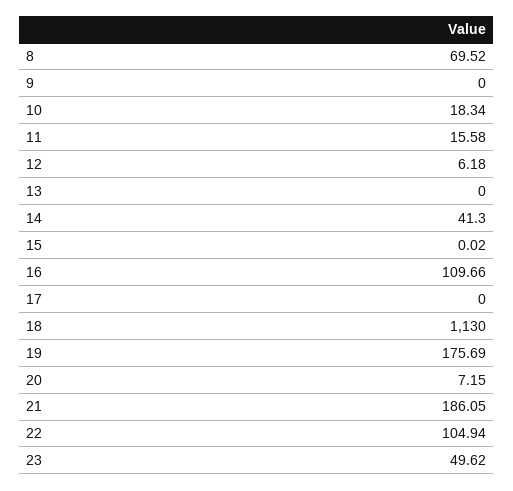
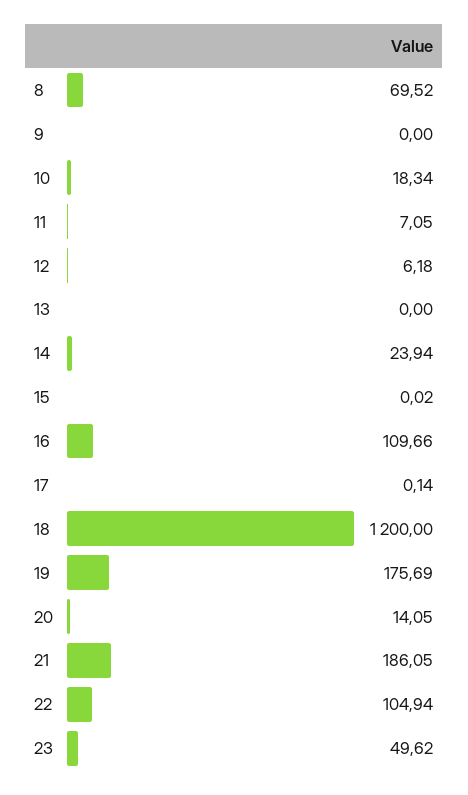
11: 15.58 -> 7.05
14: 41.3 -> 23.94
17: 0 -> 0.14
18: 1130 -> 1200
20: 7.15 -> 14.05

